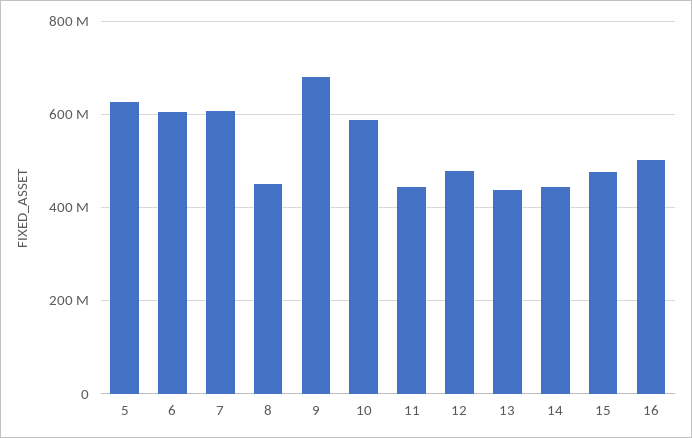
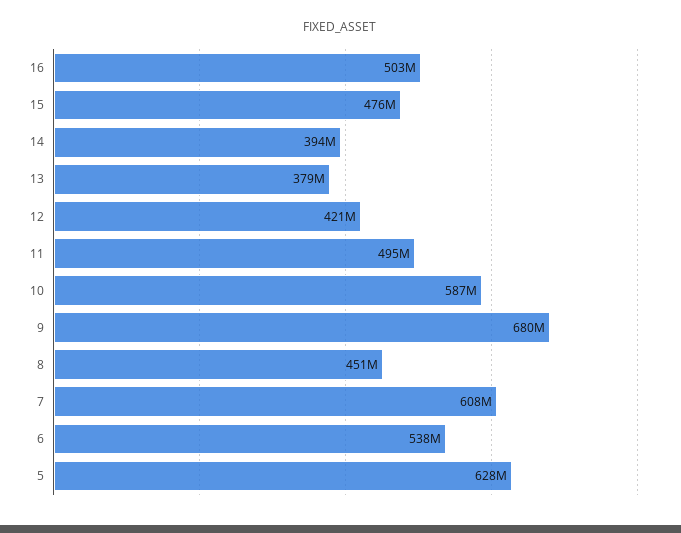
6: 600000000 -> 538000000
11: 440000000 -> 495000000
12: 480000000 -> 421000000
13: 440000000 -> 379000000
14: 440000000 -> 394000000

